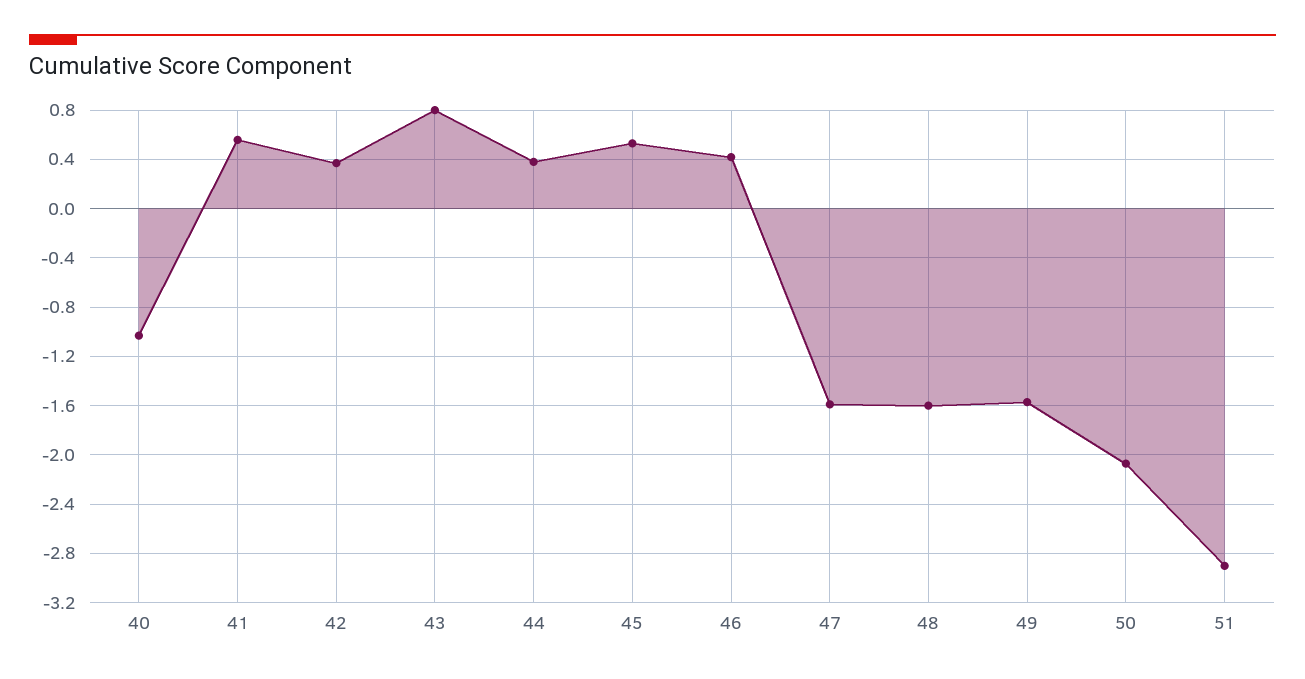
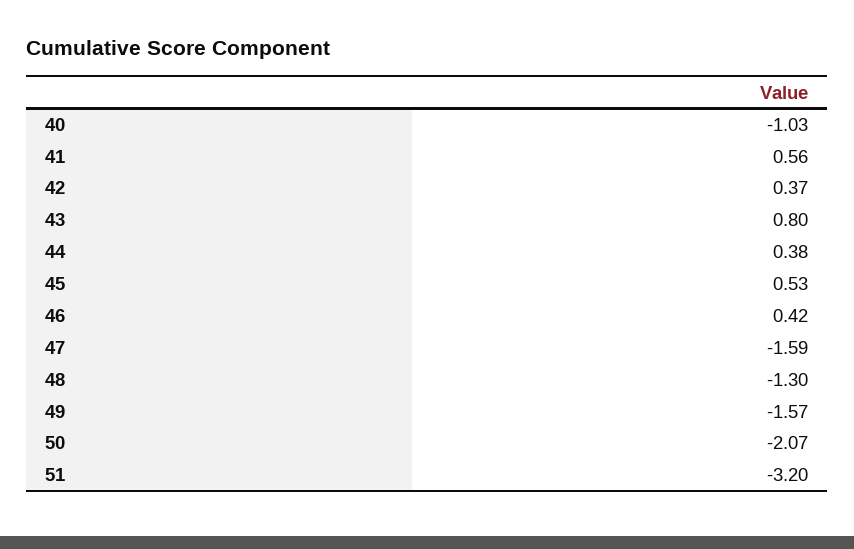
48: -1.6 -> -1.3
51: -2.9 -> -3.2

